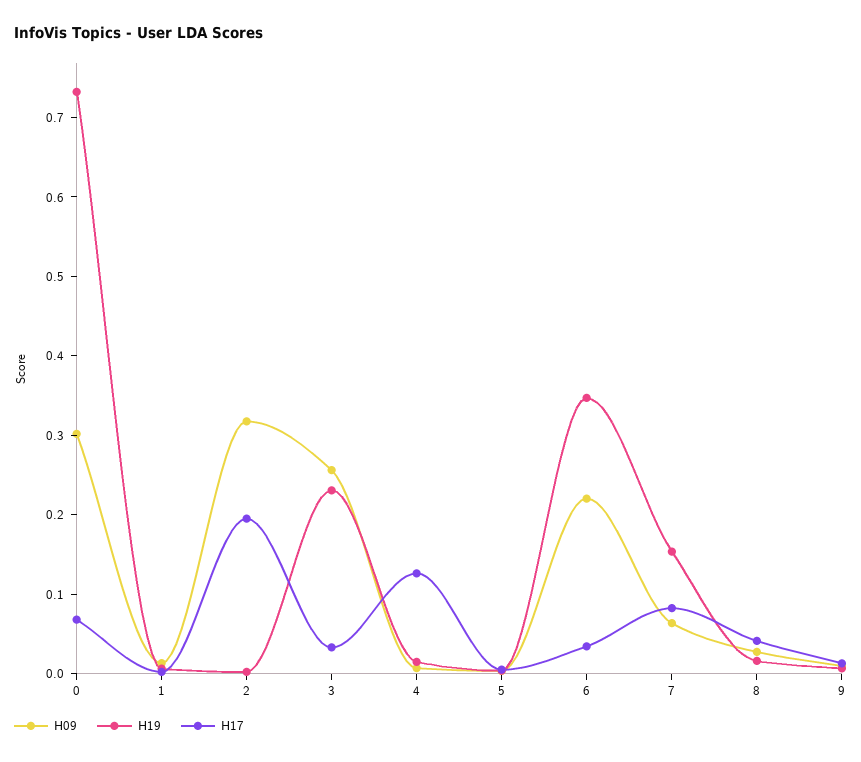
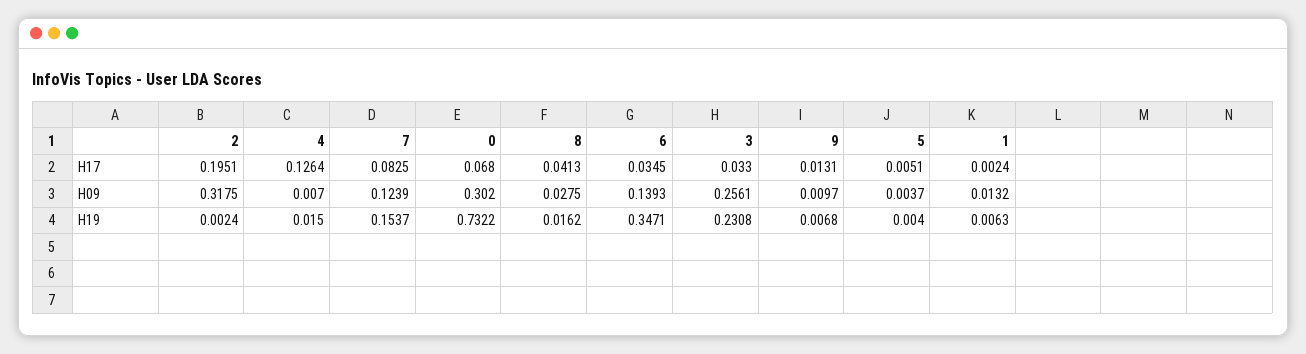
H09, 6: 0.22 -> 0.1393
H09, 7: 0.06 -> 0.1239

